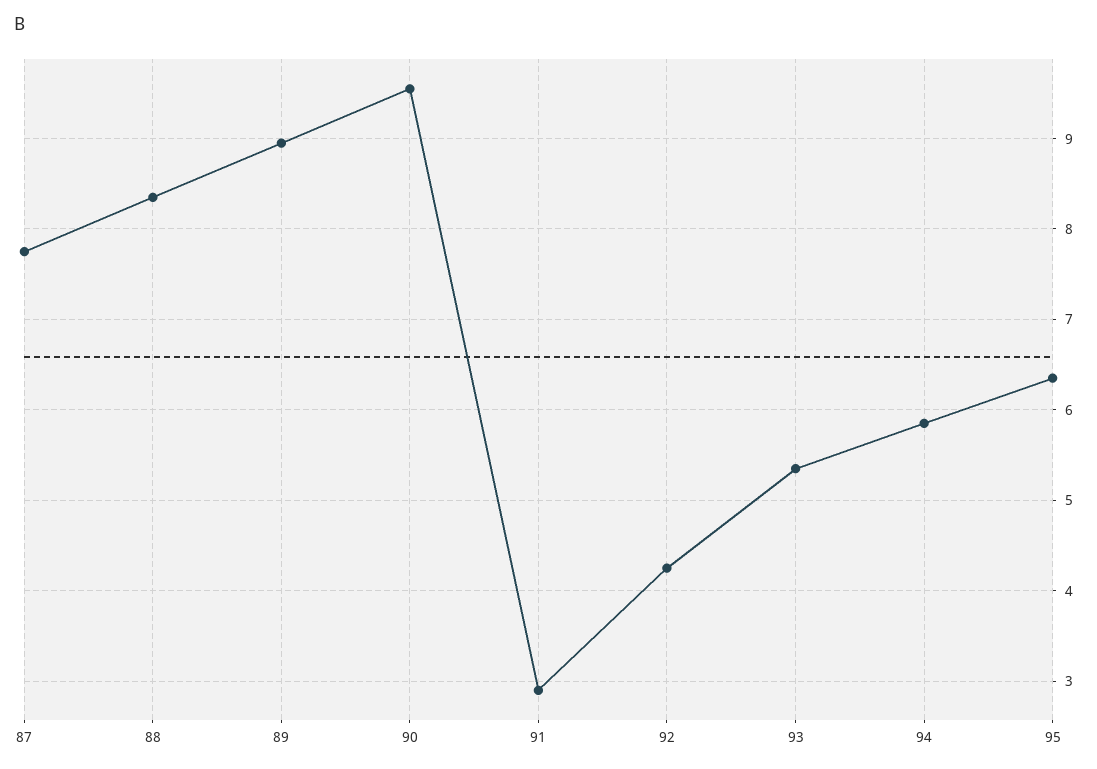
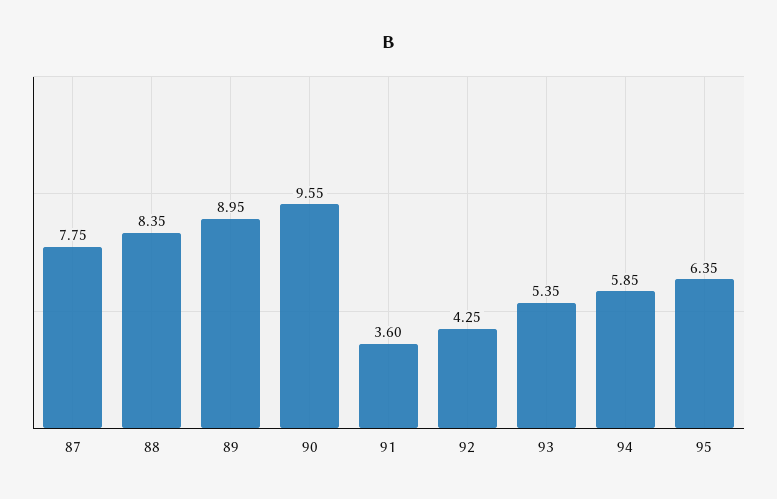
91: 2.9 -> 3.6

